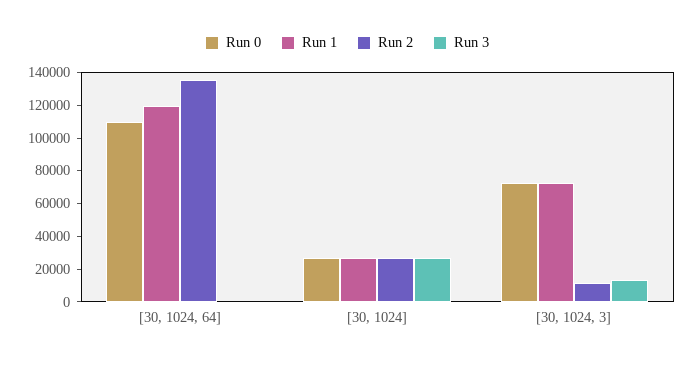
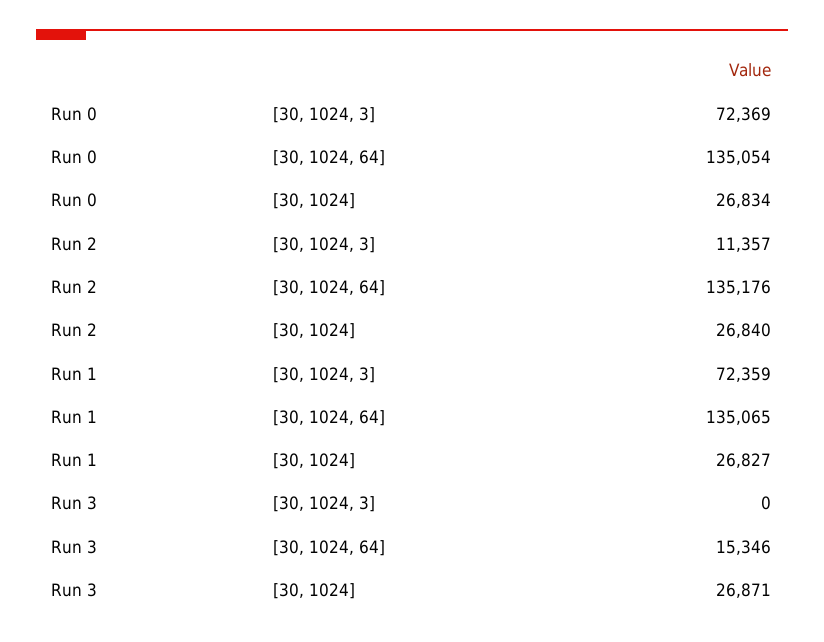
Run 0, [30, 1024, 64]: 110000 -> 135054
Run 1, [30, 1024, 64]: 120000 -> 135065
Run 3, [30, 1024, 64]: 0 -> 15346
Run 3, [30, 1024, 3]: 15000 -> 0

